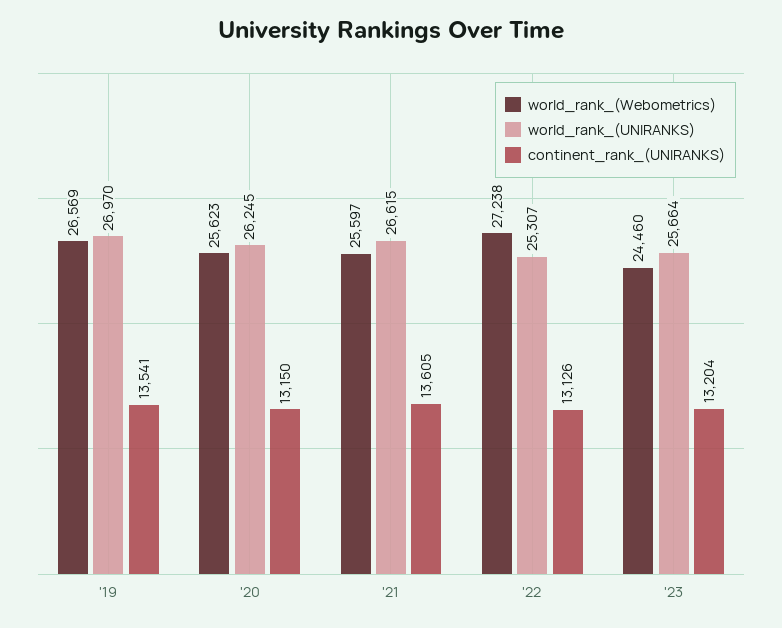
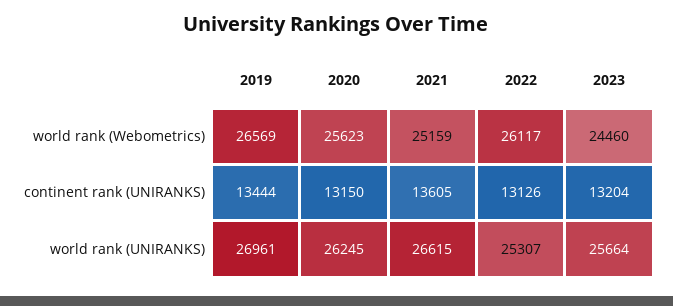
world_rank_(UNIRANKS), '19: 26970 -> 26961
continent_rank_(UNIRANKS), '19: 13541 -> 13444
world_rank_(Webometrics), '21: 25597 -> 25159
world_rank_(Webometrics), '22: 27238 -> 26117

